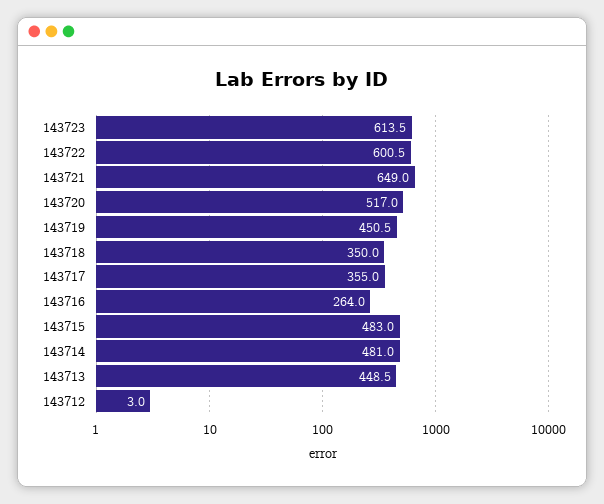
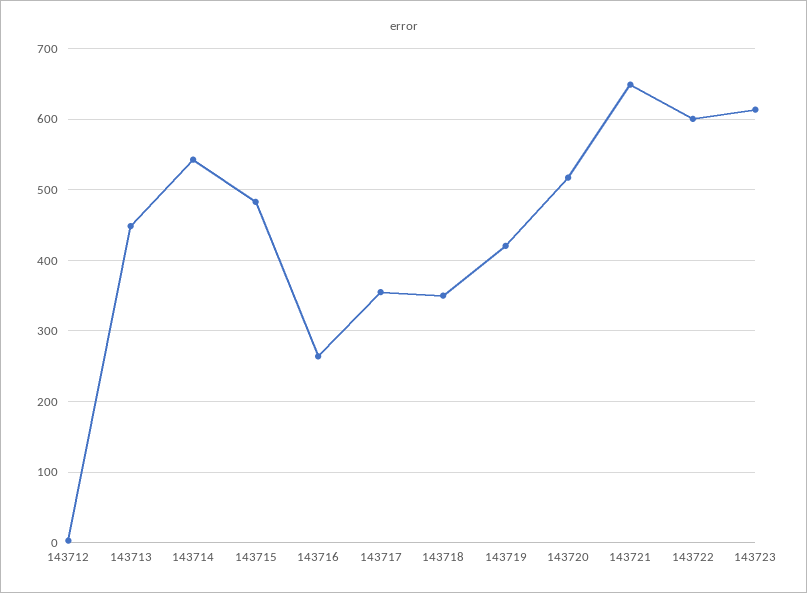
143719: 450.5 -> 420
143714: 481 -> 540

